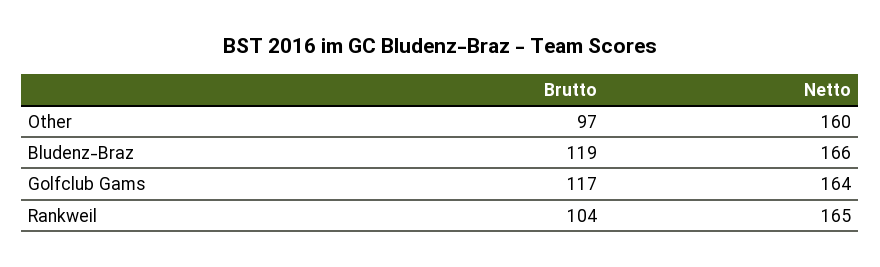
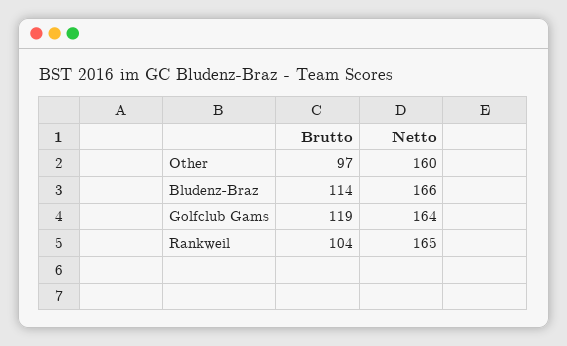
Brutto, Bludenz-Braz: 119 -> 114
Brutto, Golfclub Gams: 117 -> 119

